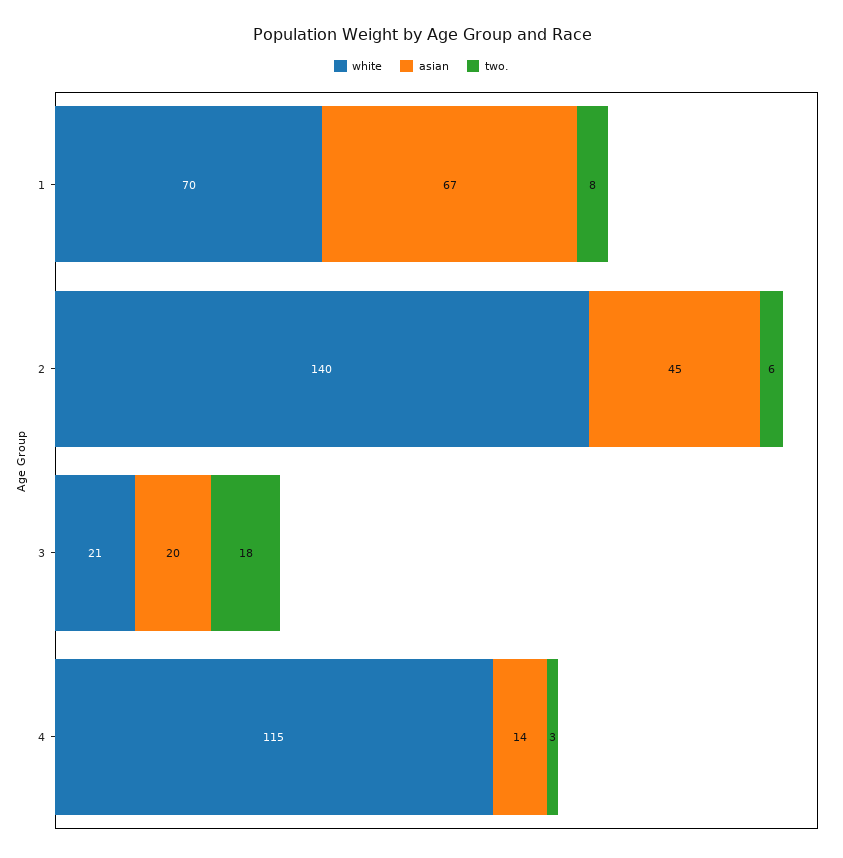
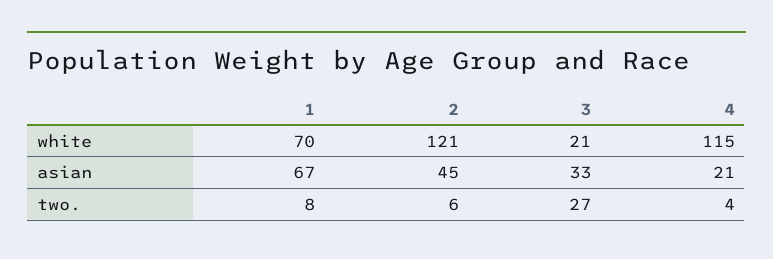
white, 2: 140 -> 121
asian, 3: 20 -> 33
two., 3: 18 -> 27
asian, 4: 14 -> 21
two., 4: 3 -> 4

